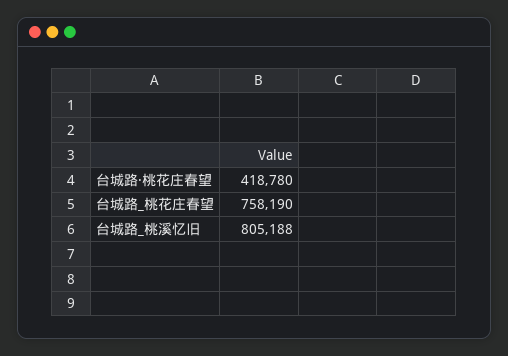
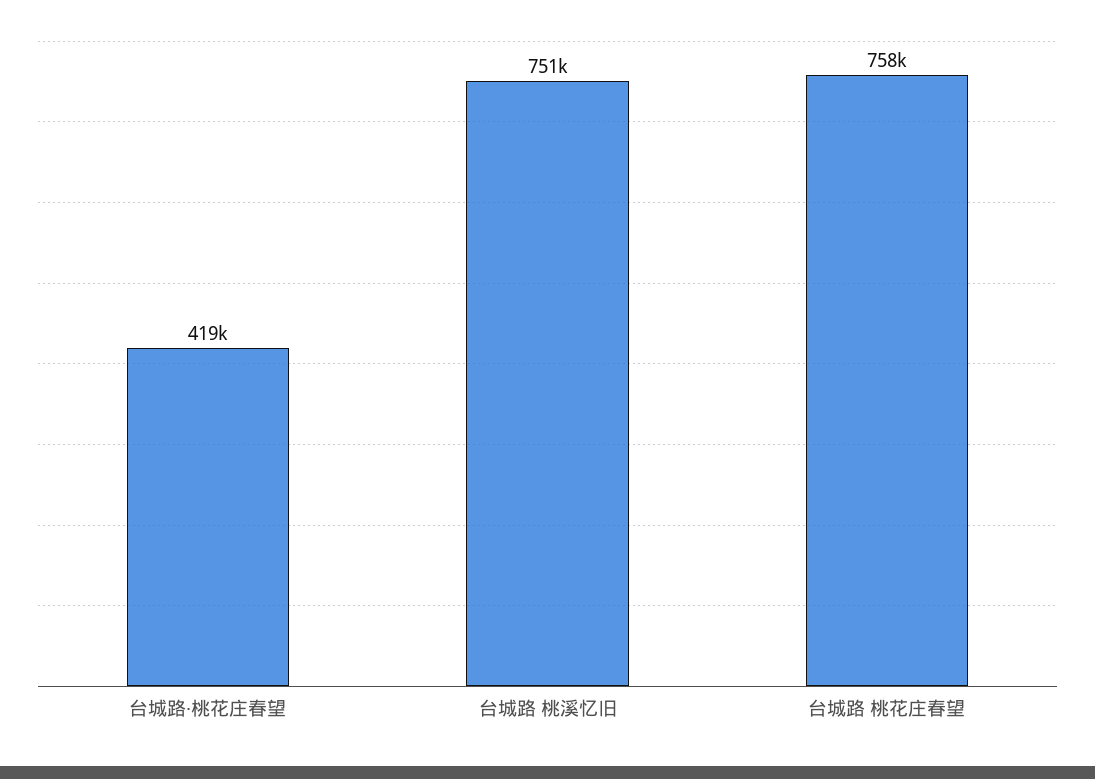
台城路_桃溪忆旧: 805188 -> 751000

